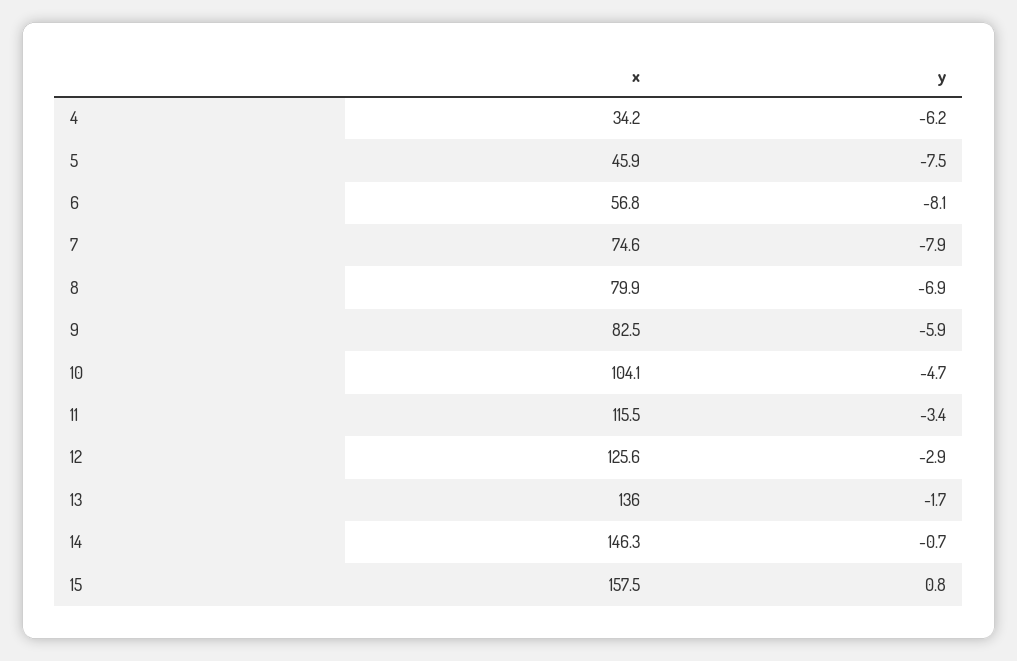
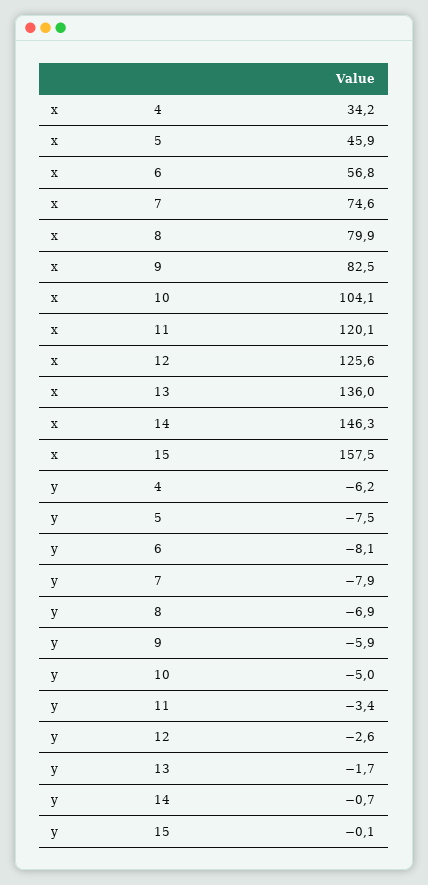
y, 10: -4.7 -> -5
x, 11: 115.5 -> 120.1
y, 12: -2.9 -> -2.6
y, 15: 0.8 -> -0.1

